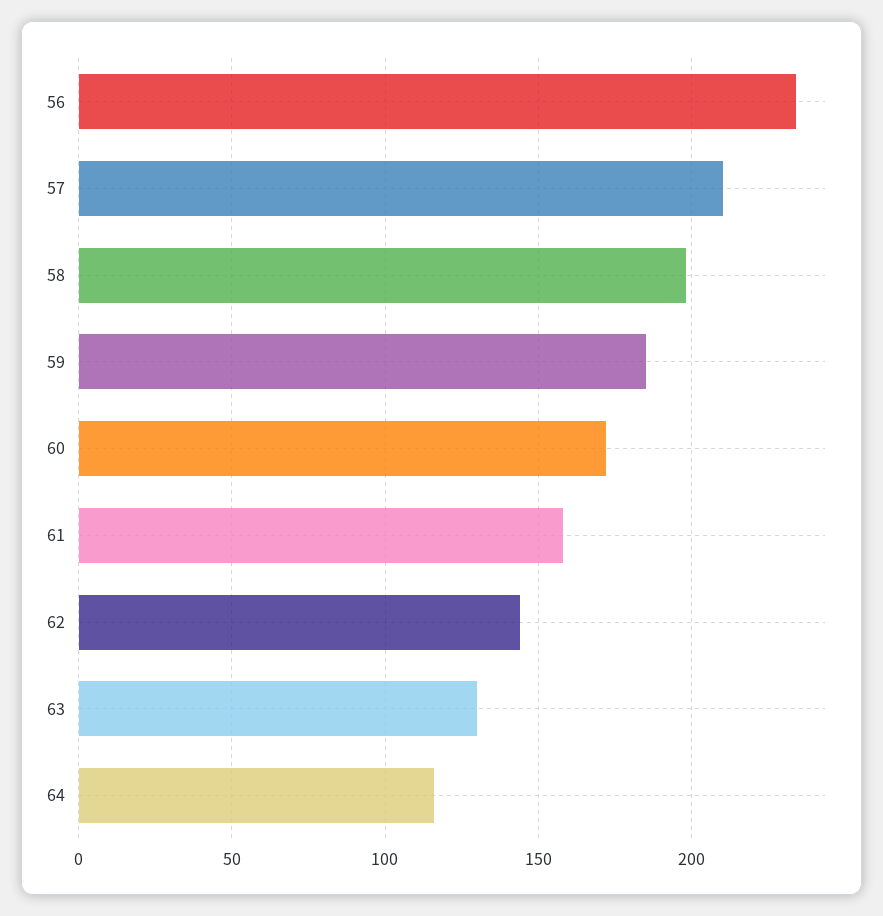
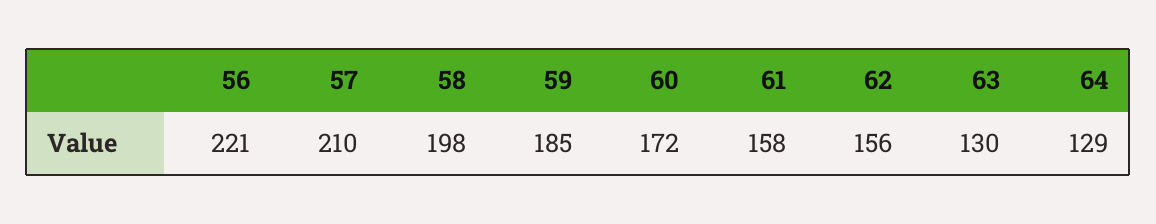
56: 235 -> 221
62: 145 -> 156
64: 115 -> 129

